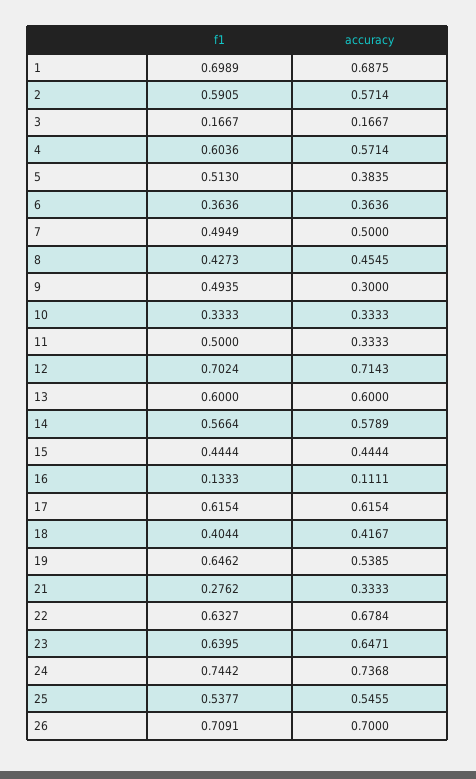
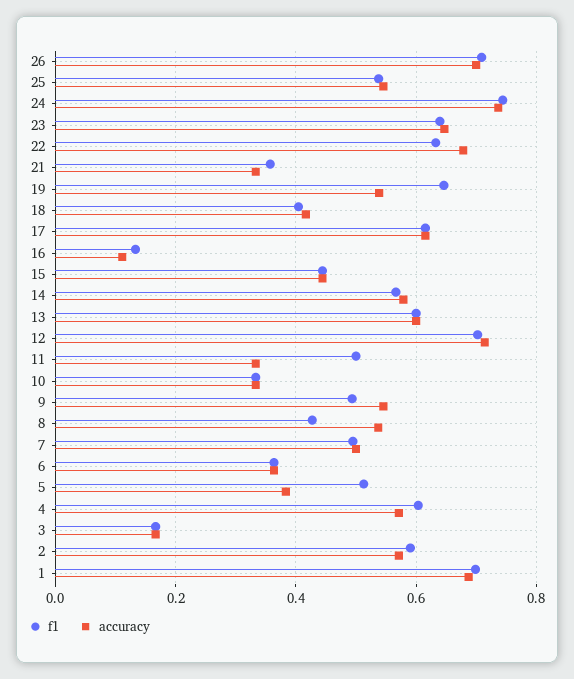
accuracy, 8: 0.4545 -> 0.54
accuracy, 9: 0.3 -> 0.54
f1, 21: 0.2762 -> 0.36

